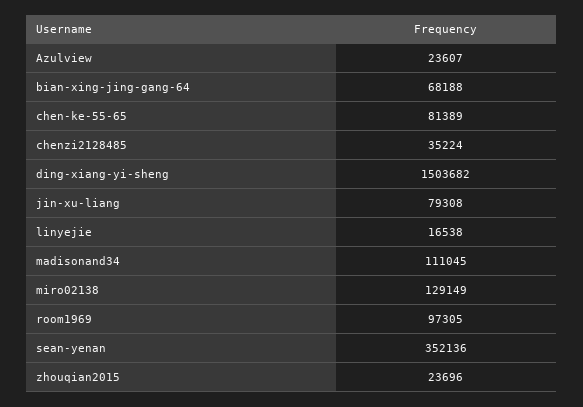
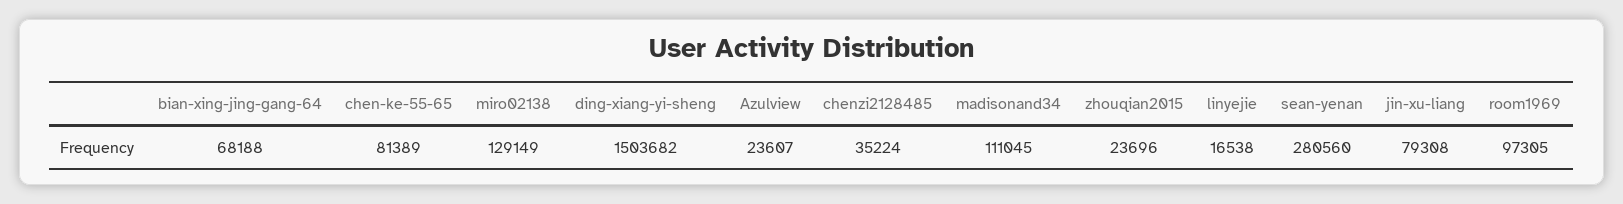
sean-yenan: 352136 -> 280560

